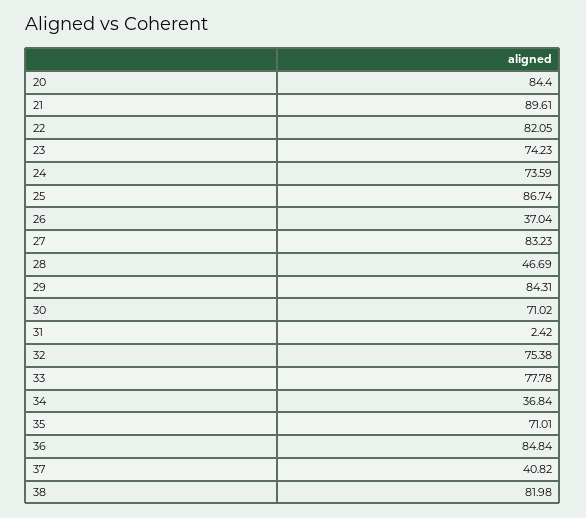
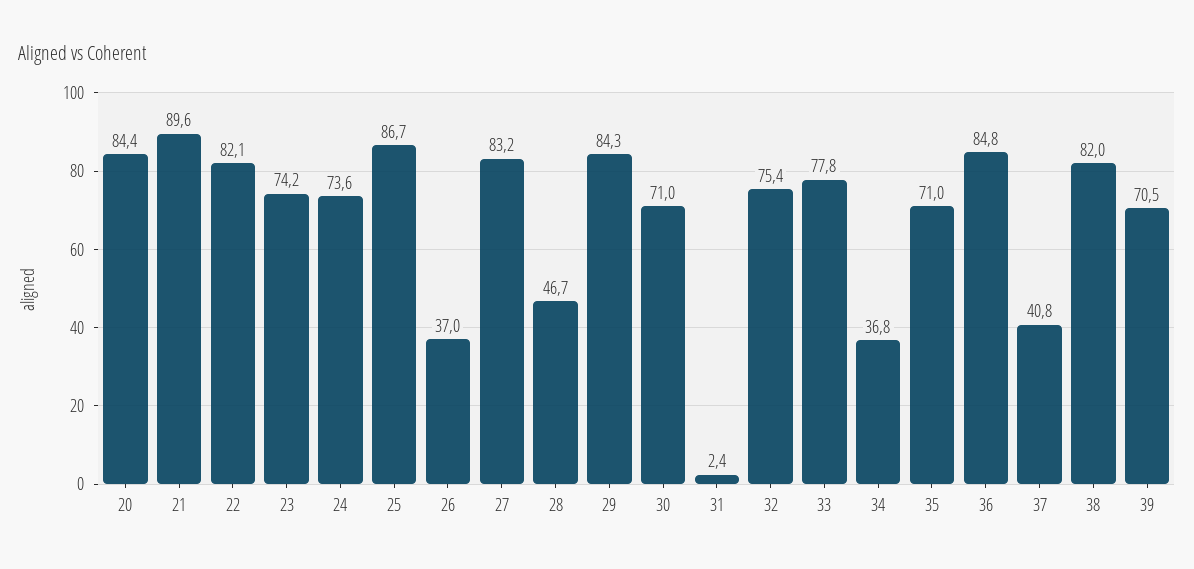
39: none -> 70.5

